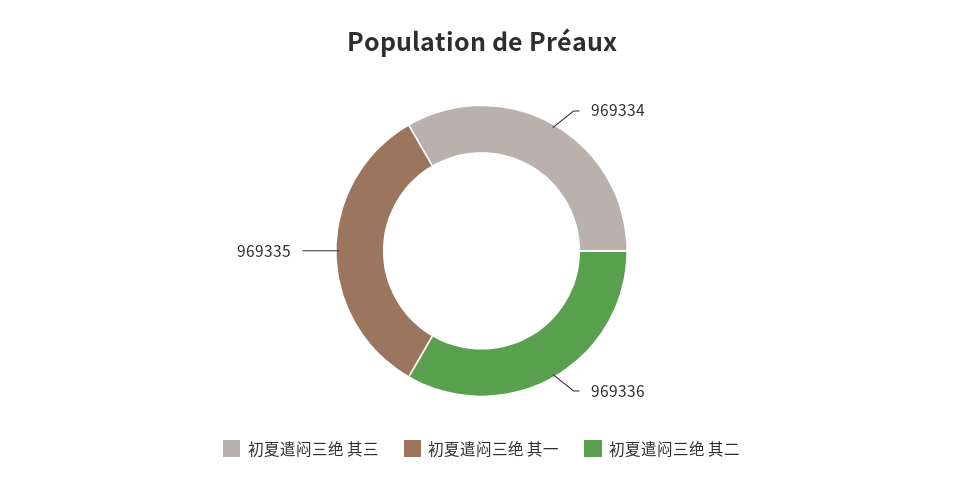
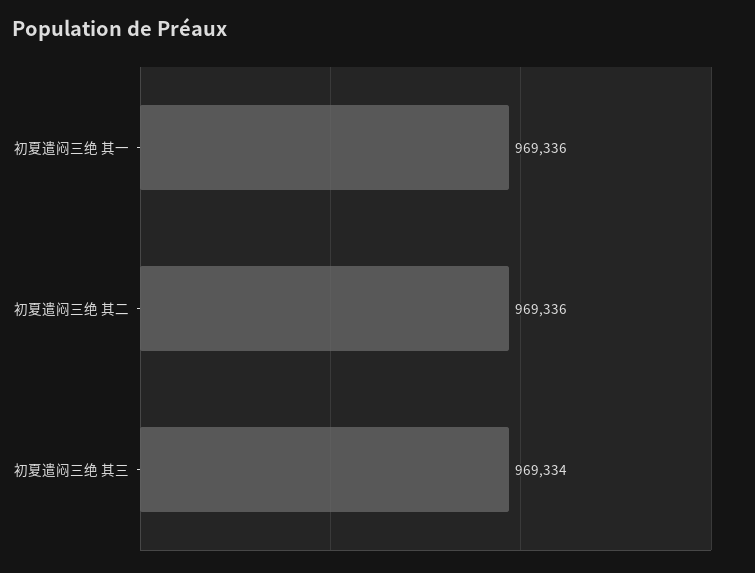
初夏遣闷三绝 其一: 969335 -> 969336

